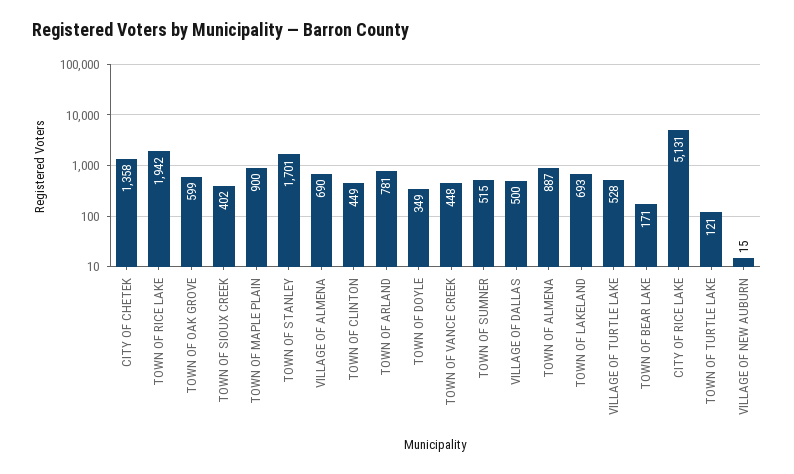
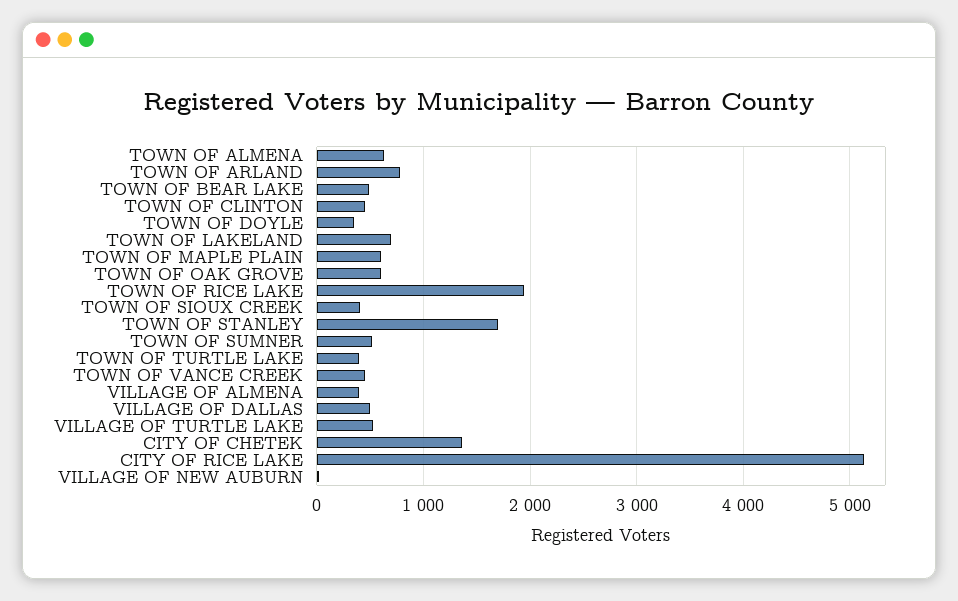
TOWN OF MAPLE PLAIN: 900 -> 600
VILLAGE OF ALMENA: 690 -> 400
TOWN OF ALMENA: 887 -> 600
TOWN OF BEAR LAKE: 171 -> 500
TOWN OF TURTLE LAKE: 121 -> 400

